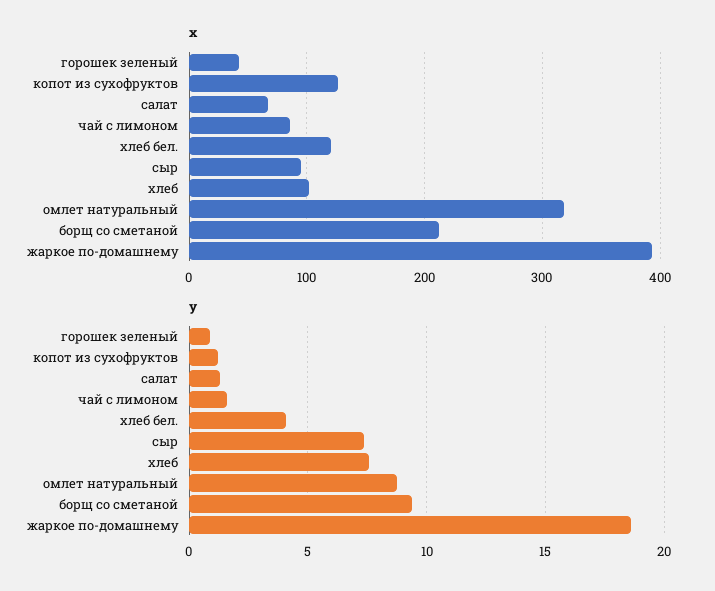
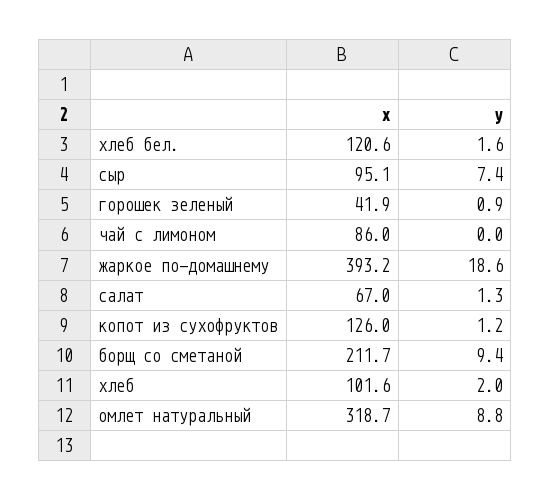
y, чай с лимоном: 1.5 -> 0
y, хлеб бел.: 4 -> 1.6
y, хлеб: 7.5 -> 2

